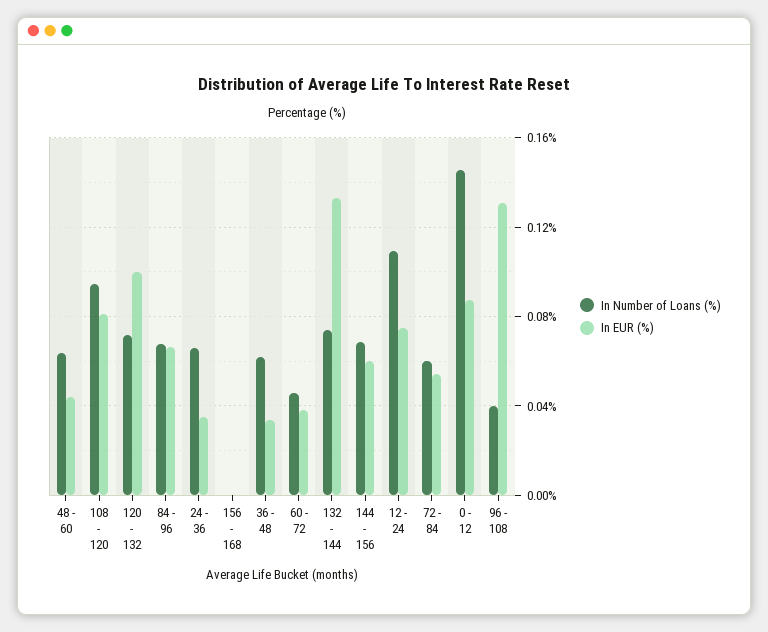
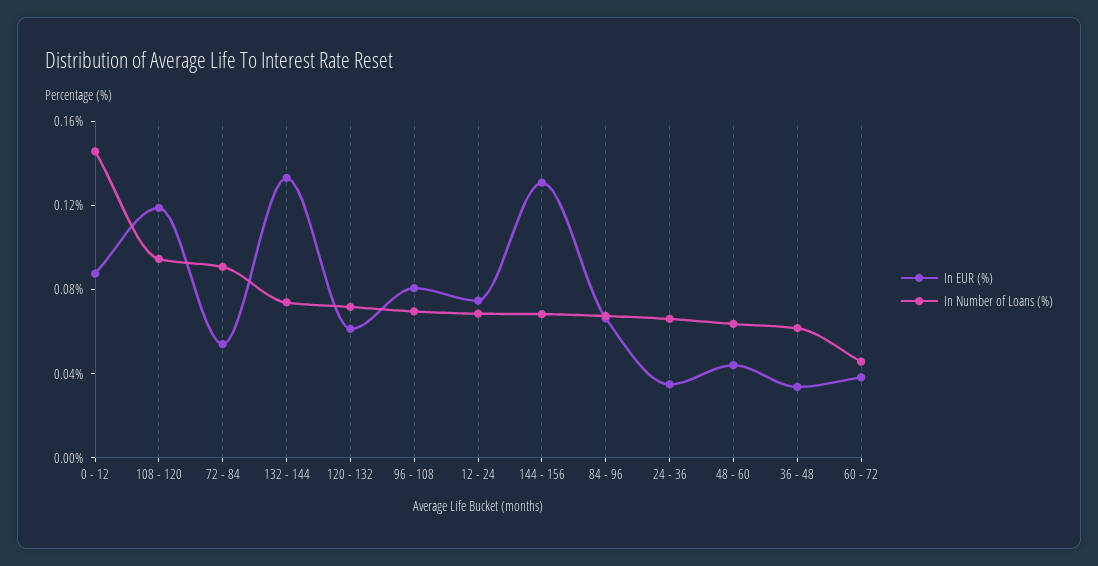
In EUR (%), 108 - 120: 0.08 -> 0.12
In EUR (%), 120 - 132: 0.1 -> 0.06
In Number of Loans (%), 156 - 168: 0 -> none
In EUR (%), 156 - 168: 0 -> none
In EUR (%), 144 - 156: 0.06 -> 0.13
In Number of Loans (%), 12 - 24: 0.11 -> 0.07
In Number of Loans (%), 72 - 84: 0.06 -> 0.09
In Number of Loans (%), 96 - 108: 0.04 -> 0.07
In EUR (%), 96 - 108: 0.13 -> 0.08

